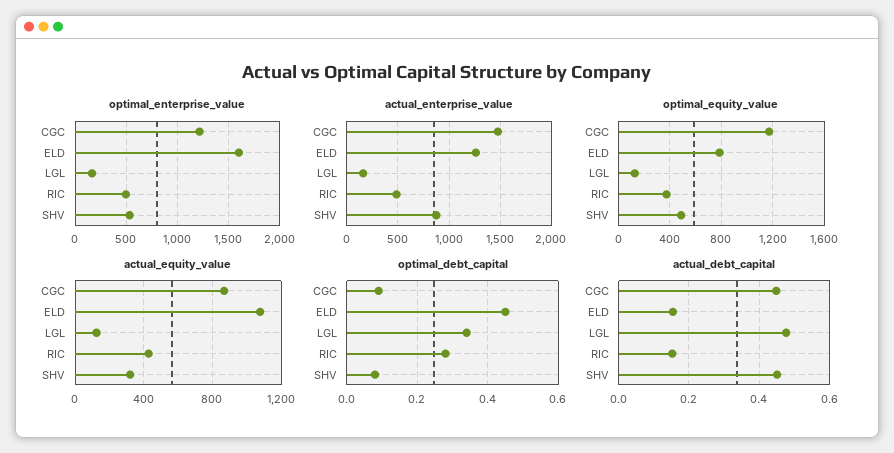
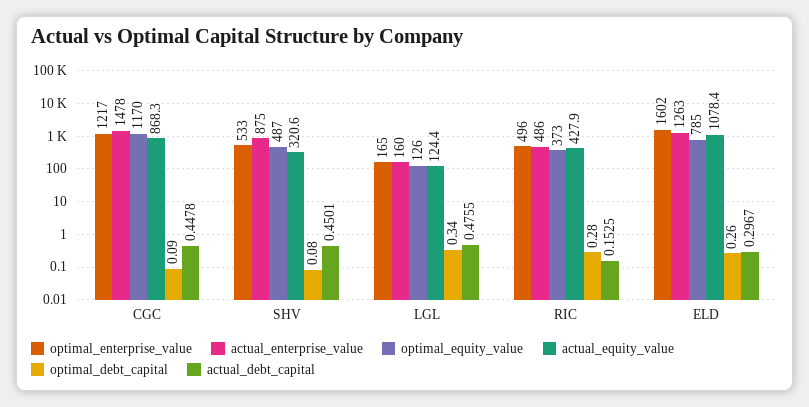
optimal_debt_capital, ELD: 0.45 -> 0.26
actual_debt_capital, ELD: 0.16 -> 0.2967

